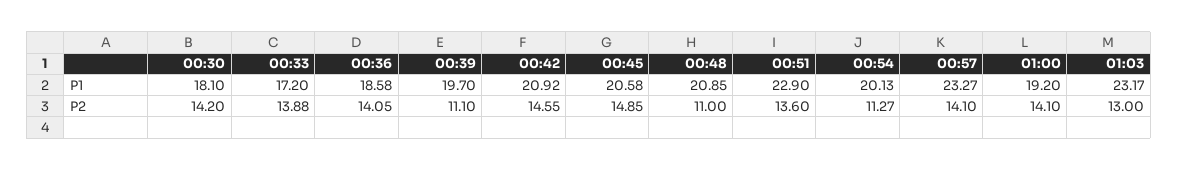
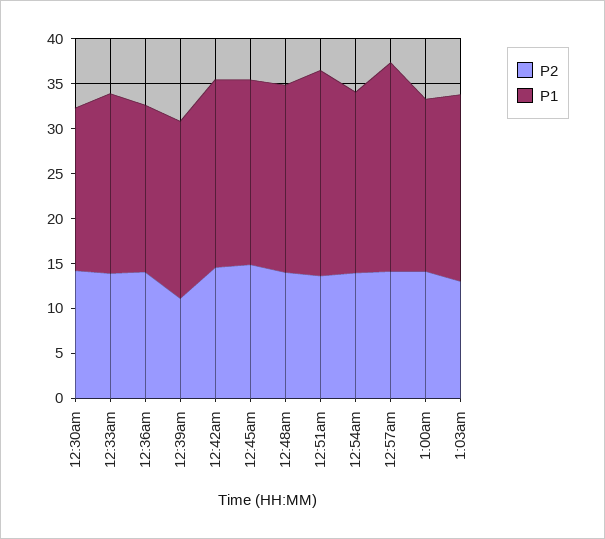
P1, 00:33: 17.2 -> 20
P1, 01:03: 23.17 -> 21
P2, 00:48: 11 -> 14
P2, 00:54: 11.27 -> 14

